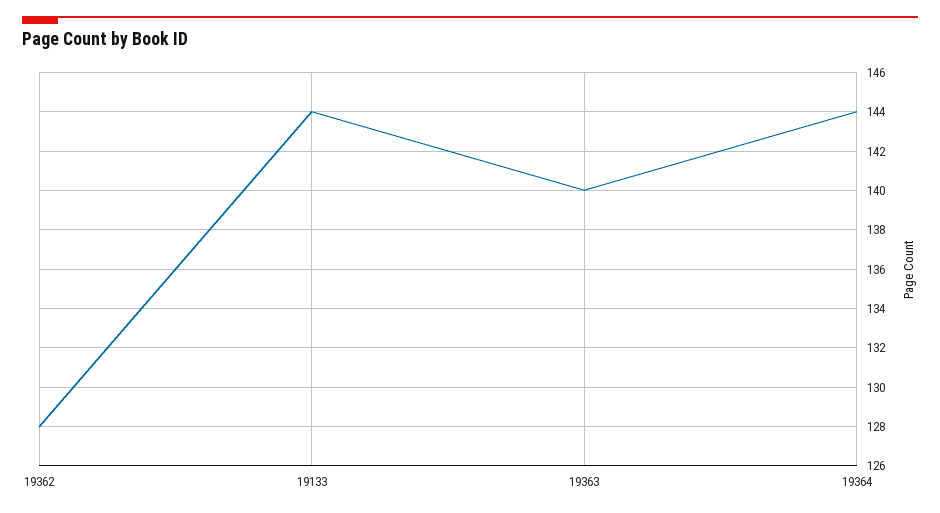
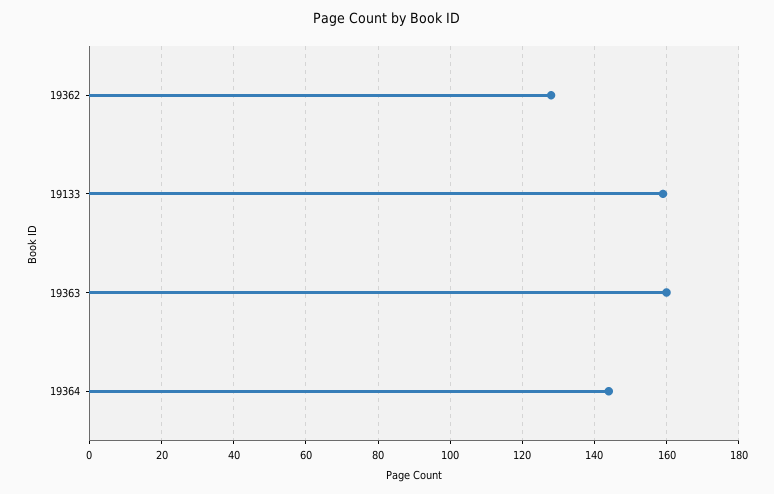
19133: 144 -> 160
19363: 140 -> 160

